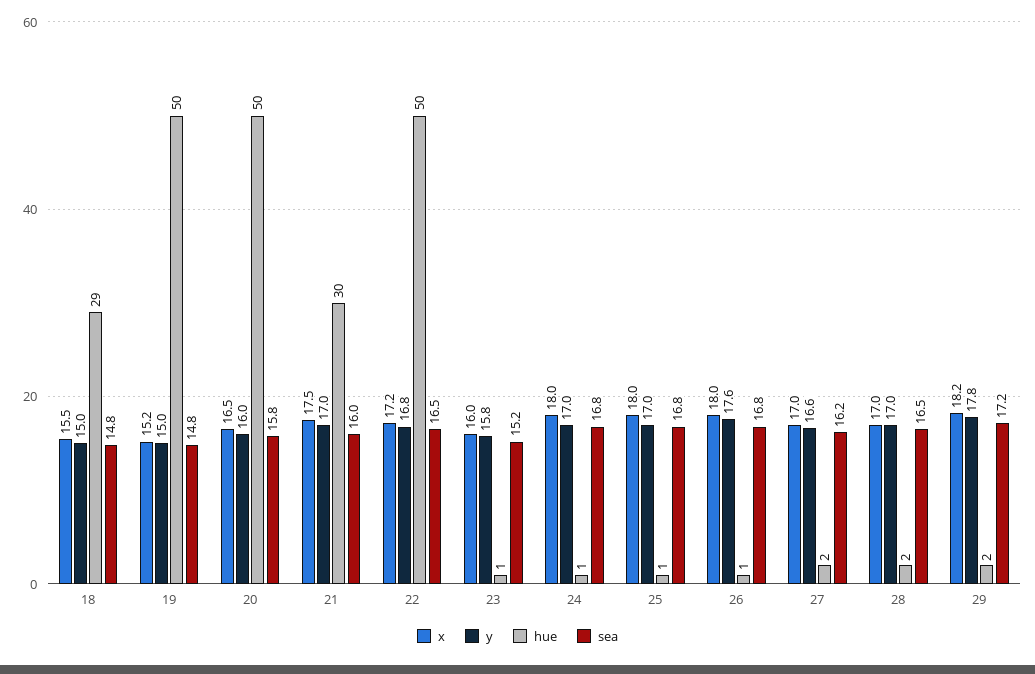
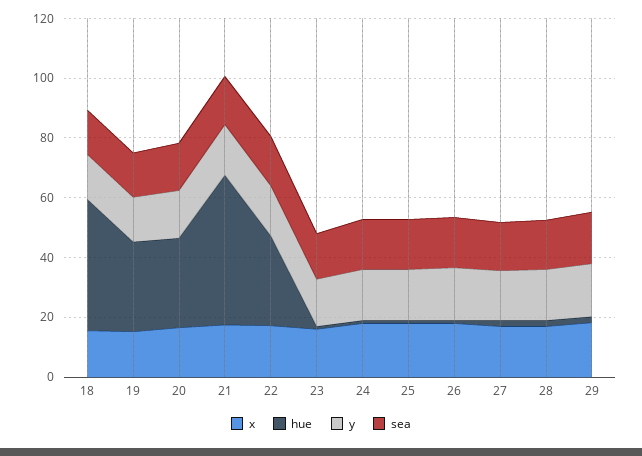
hue, 18: 29 -> 45
hue, 19: 50 -> 30
hue, 20: 50 -> 30
hue, 21: 30 -> 50
hue, 22: 50 -> 30

